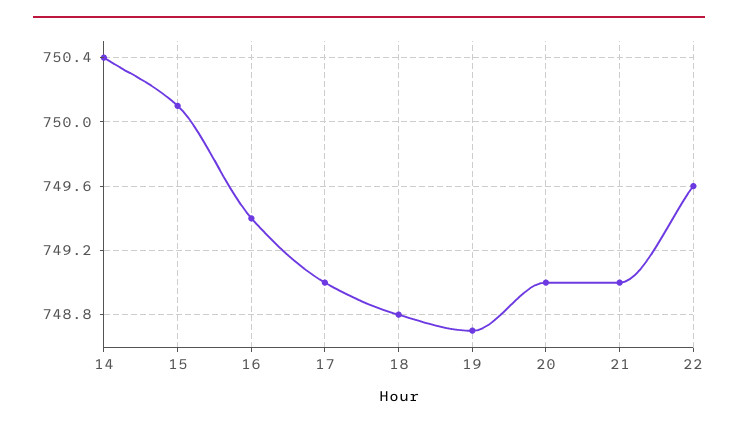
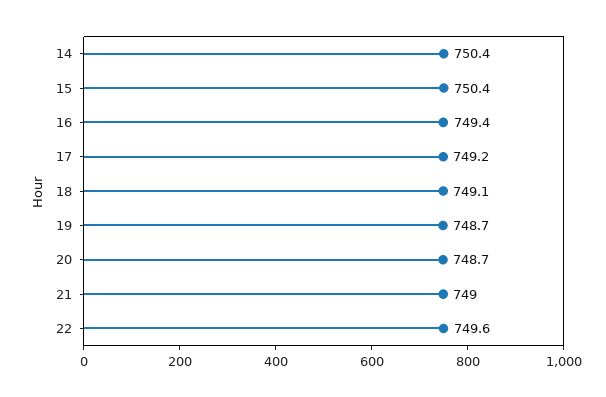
15: 750.1 -> 750.4
17: 749 -> 749.2
18: 748.8 -> 749.1
20: 749 -> 748.7

